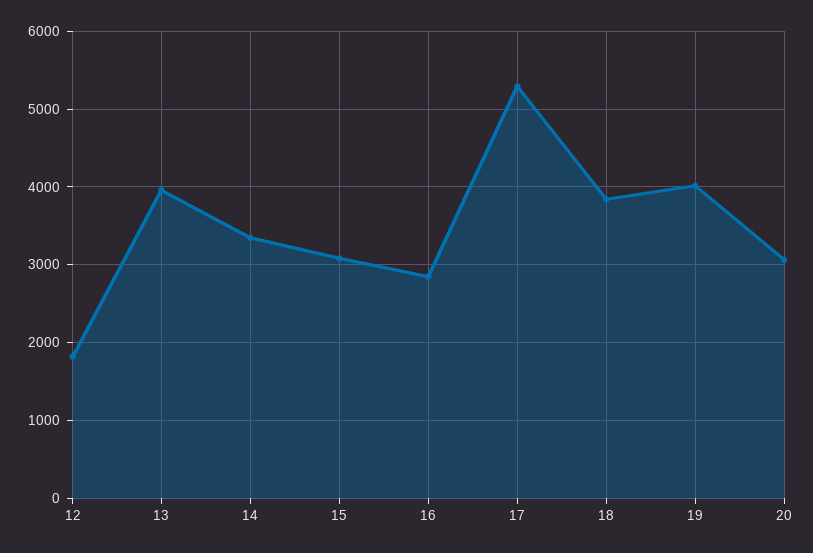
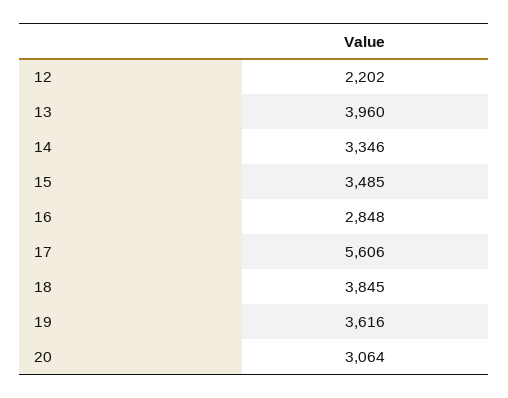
12: 1800 -> 2202
15: 3100 -> 3485
17: 5300 -> 5606
19: 4000 -> 3616

